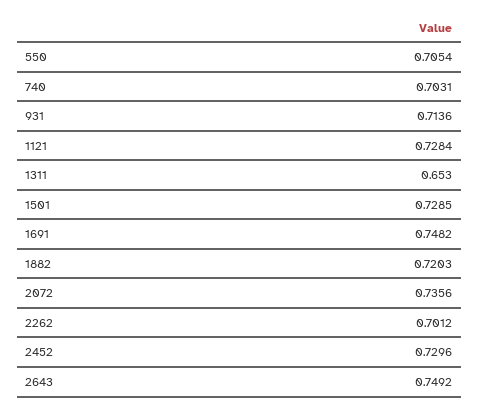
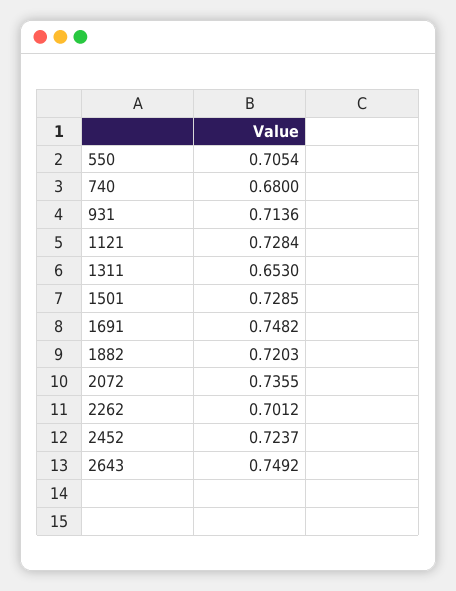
740: 0.7031 -> 0.68
2072: 0.7356 -> 0.7355
2452: 0.7296 -> 0.7237

